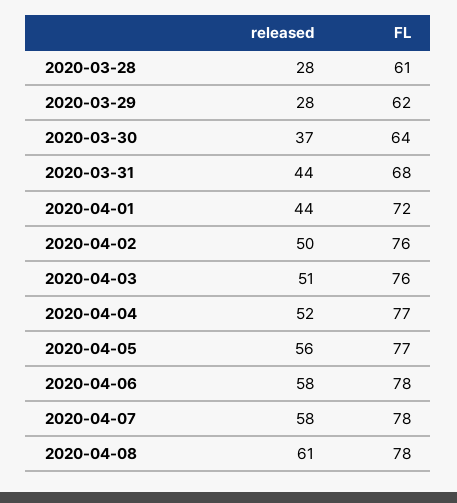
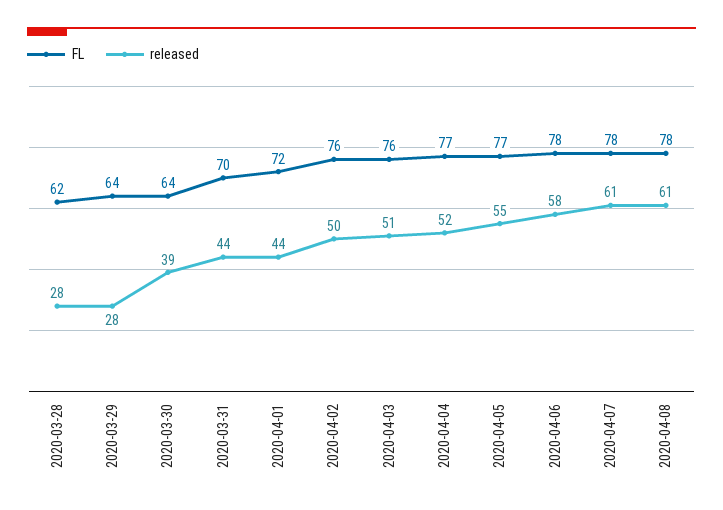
FL, 2020-03-28: 61 -> 62
FL, 2020-03-29: 62 -> 64
released, 2020-03-30: 37 -> 39
FL, 2020-03-31: 68 -> 70
released, 2020-04-05: 56 -> 55
released, 2020-04-07: 58 -> 61

